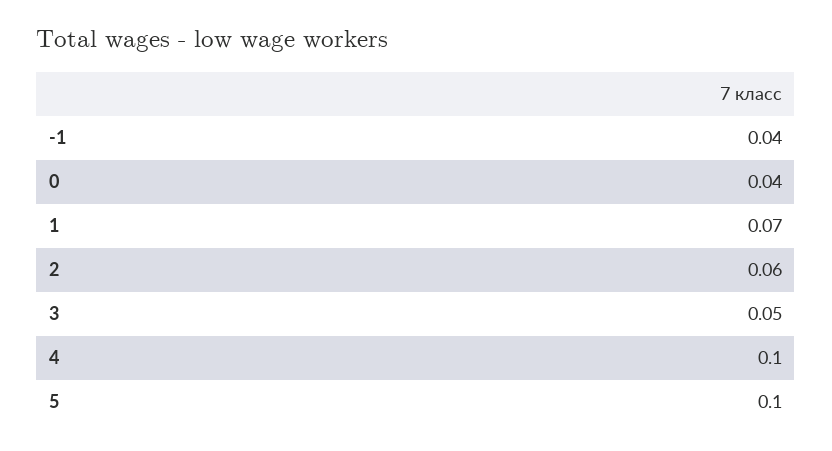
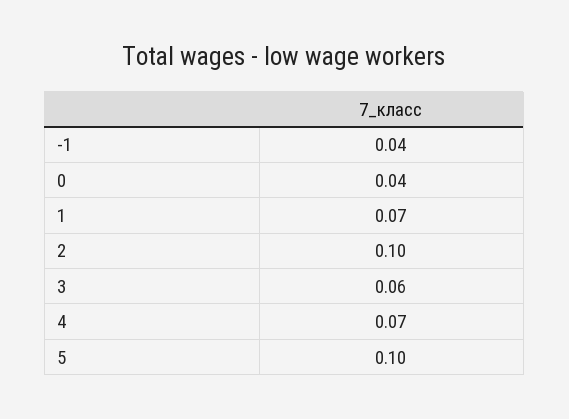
2: 0.06 -> 0.1
3: 0.05 -> 0.06
4: 0.1 -> 0.07

